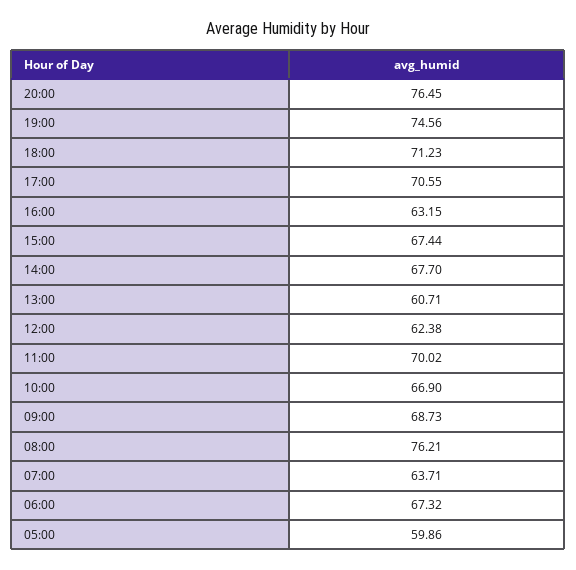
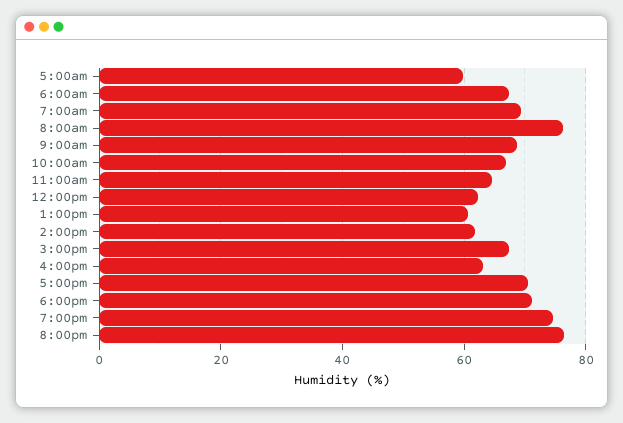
14:00: 67.7 -> 62
11:00: 70.02 -> 64
07:00: 63.71 -> 70

